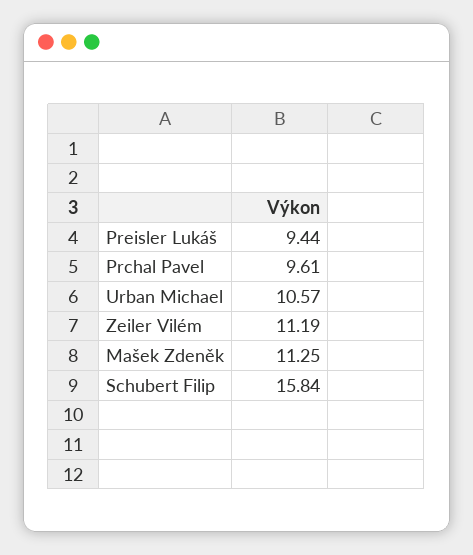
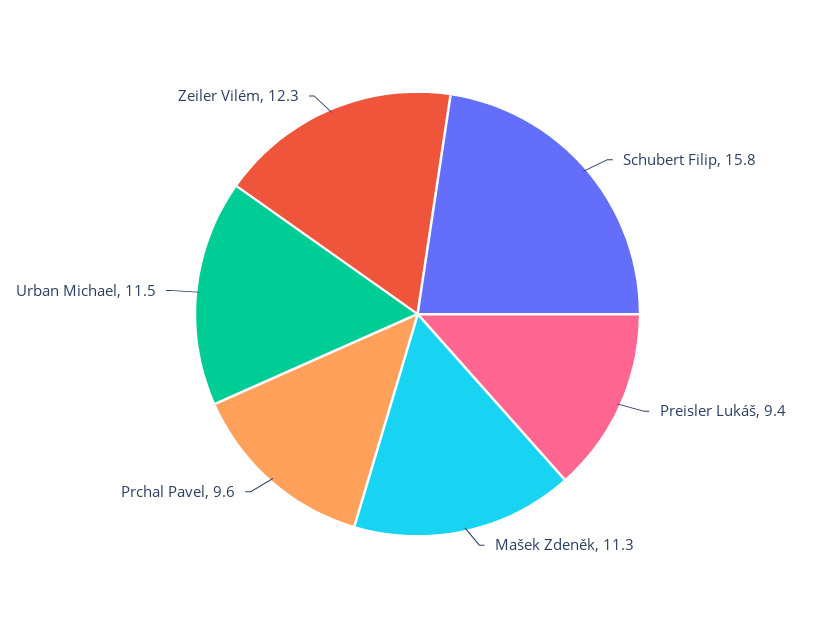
Urban Michael: 10.57 -> 11.5
Zeiler Vilém: 11.19 -> 12.3

